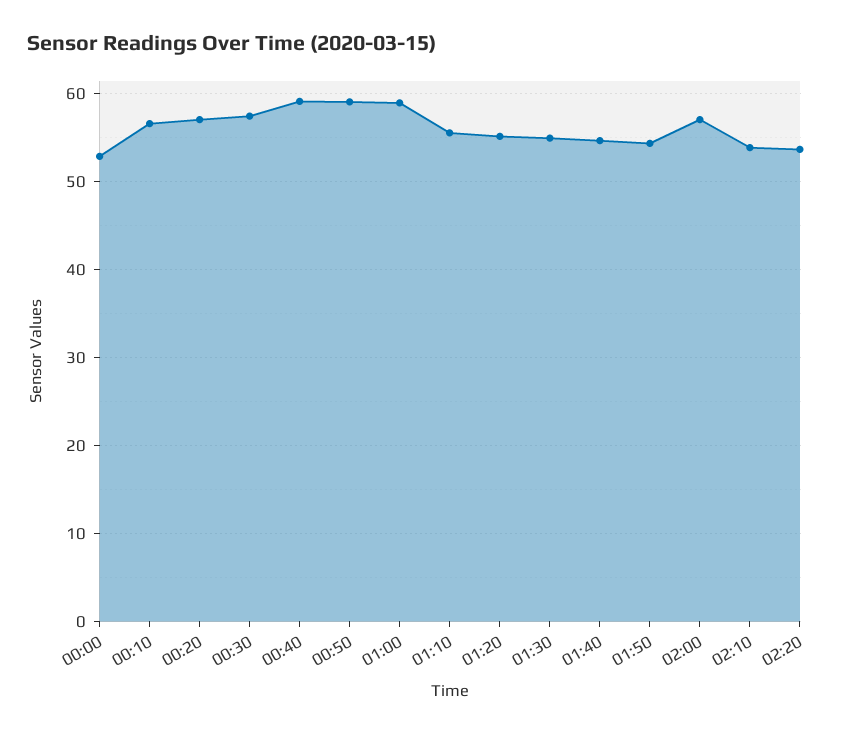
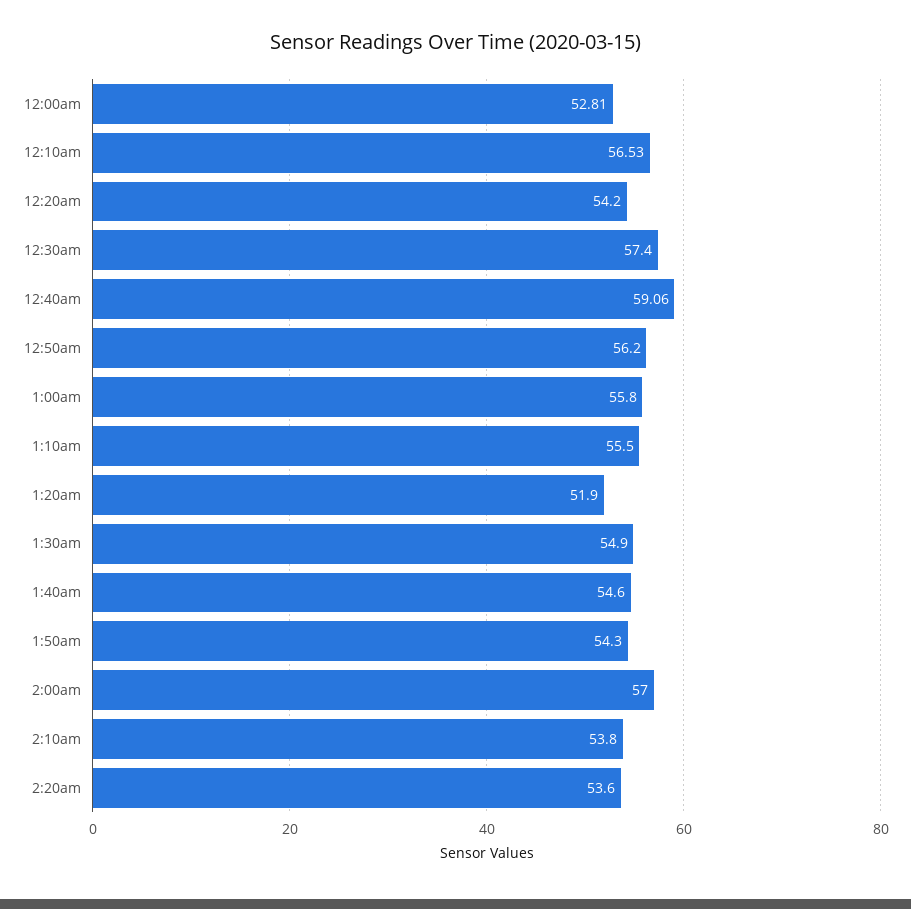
00:20: 57 -> 54.2
00:50: 59 -> 56.2
01:00: 59 -> 55.8
01:20: 55 -> 51.9

